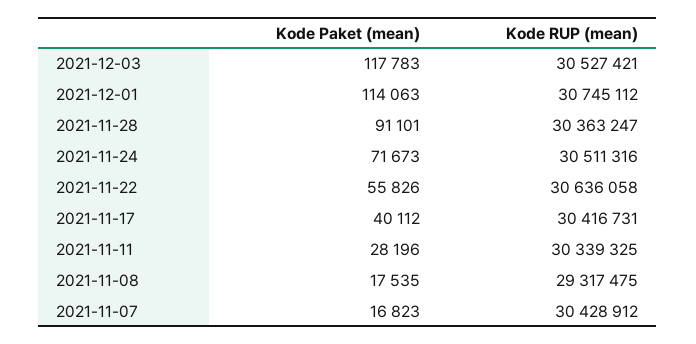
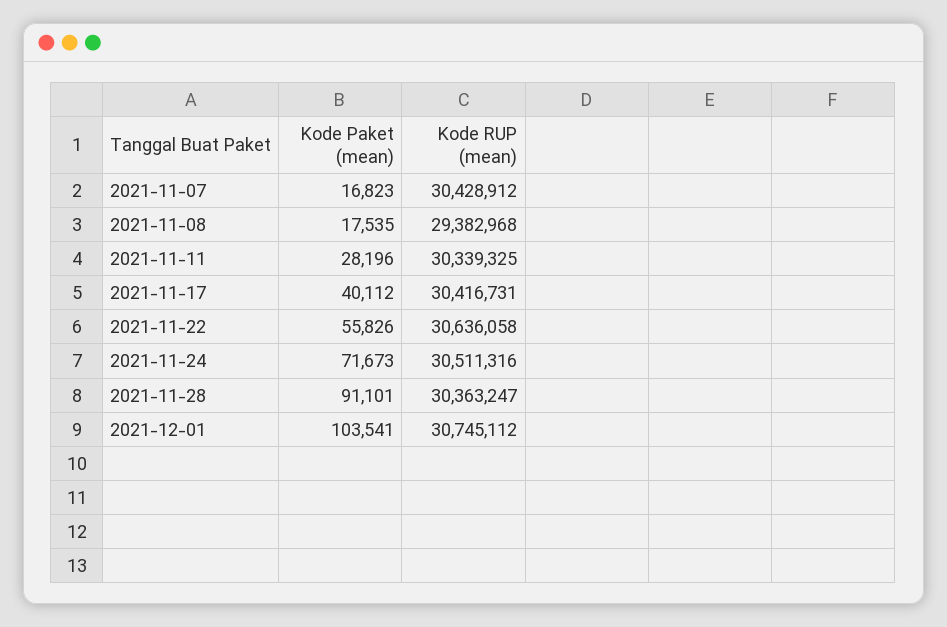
Kode Paket (mean), 2021-12-03: 117783 -> none
Kode RUP (mean), 2021-12-03: 30527421 -> none
Kode Paket (mean), 2021-12-01: 114063 -> 103541
Kode RUP (mean), 2021-11-08: 29317475 -> 29382968

